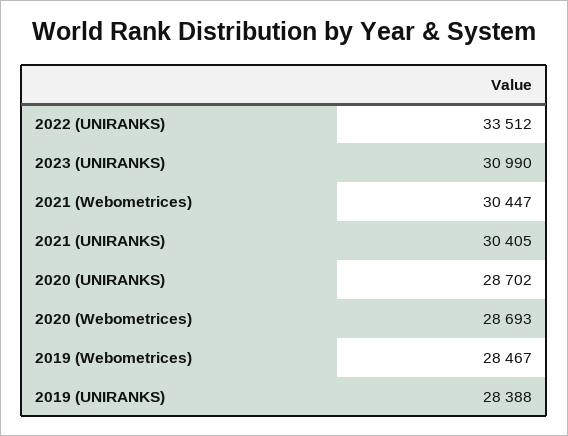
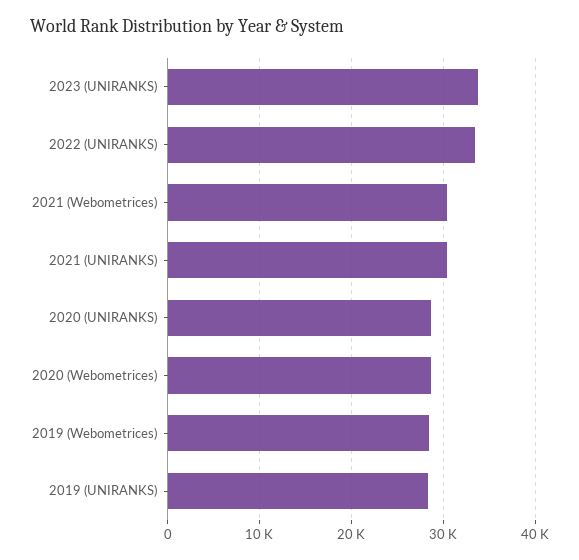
2023 (UNIRANKS): 30990 -> 34000

